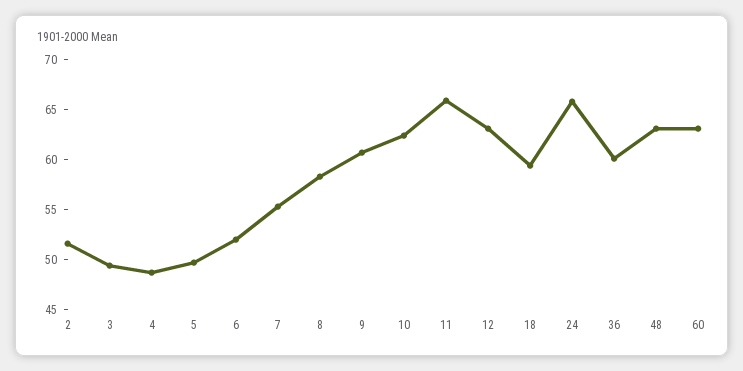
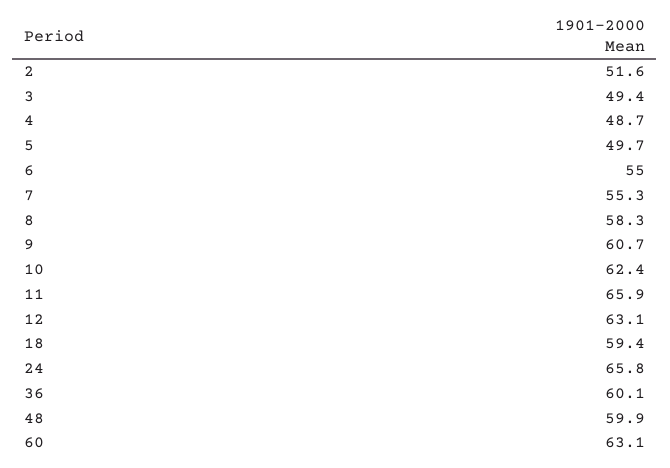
6: 52 -> 55
48: 63 -> 59.9

